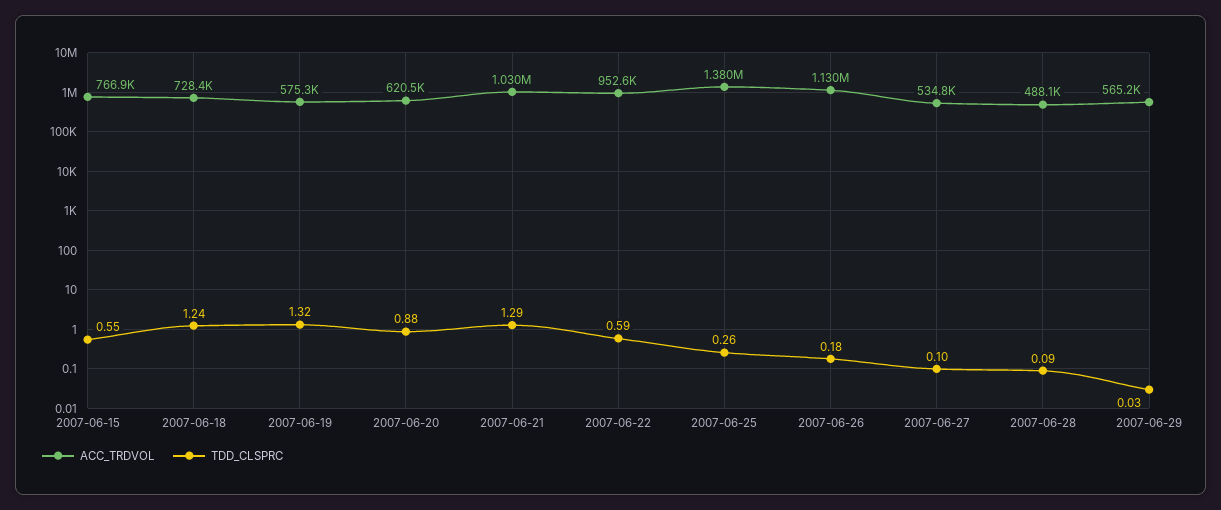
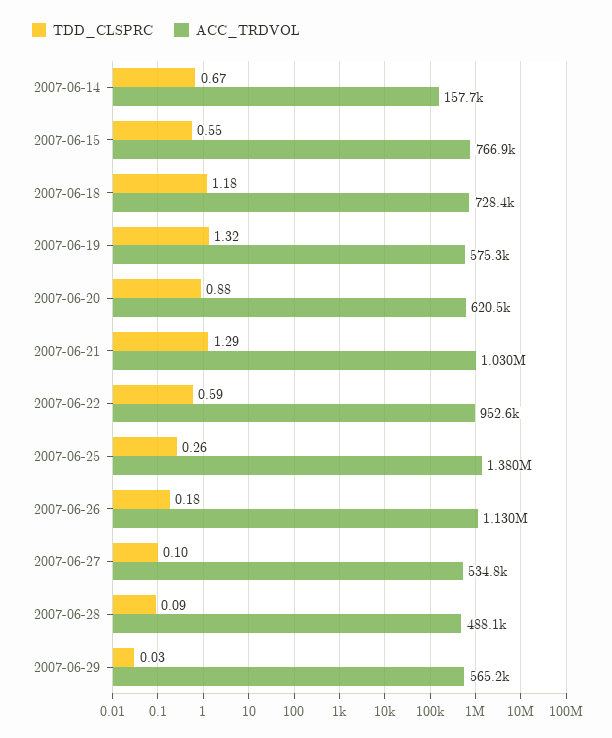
TDD_CLSPRC, 2007-06-18: 1.24 -> 1.18
TDD_CLSPRC, 2007-06-14: none -> 0.67
ACC_TRDVOL, 2007-06-14: none -> 157700

